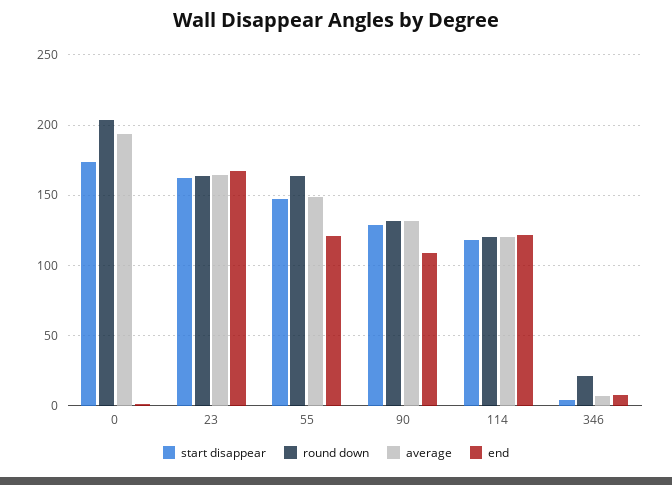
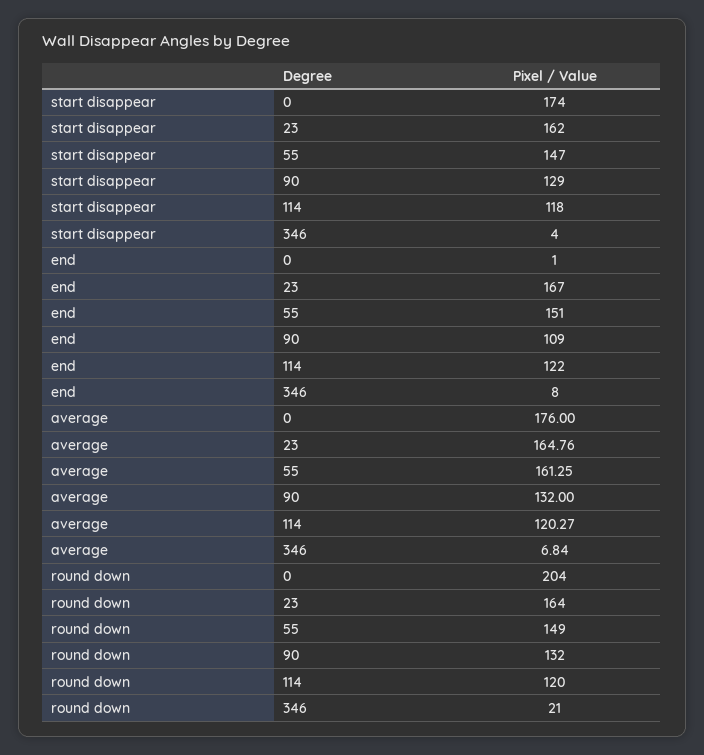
average, 0: 195 -> 176
round down, 55: 165 -> 149
average, 55: 150 -> 161.25
end, 55: 120 -> 151

